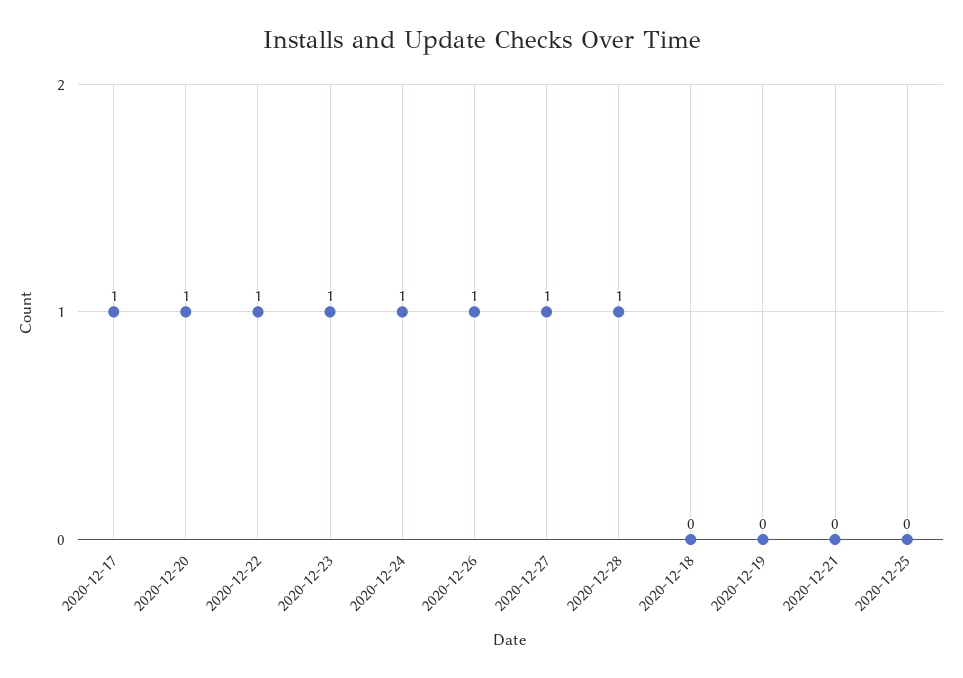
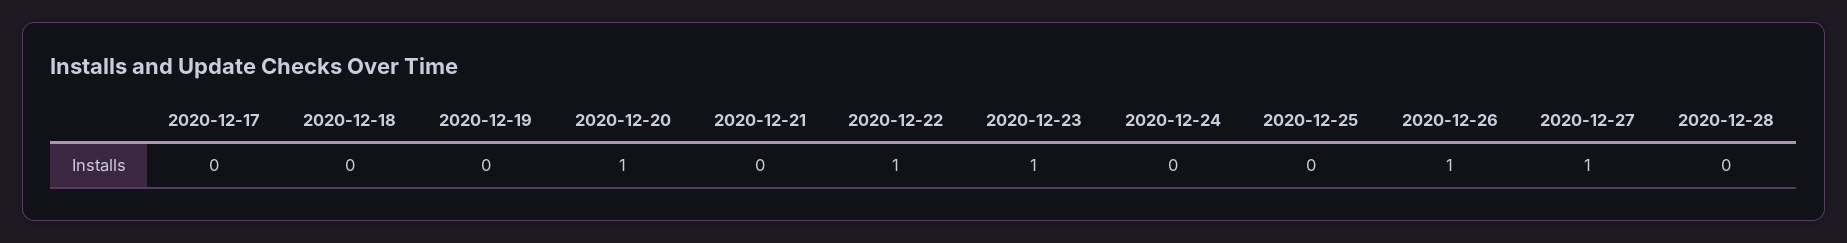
2020-12-17: 1 -> 0
2020-12-24: 1 -> 0
2020-12-28: 1 -> 0

